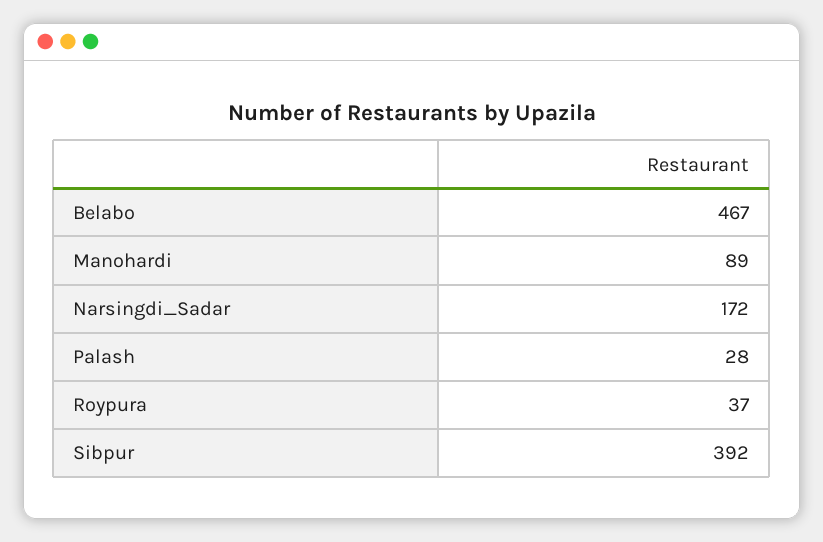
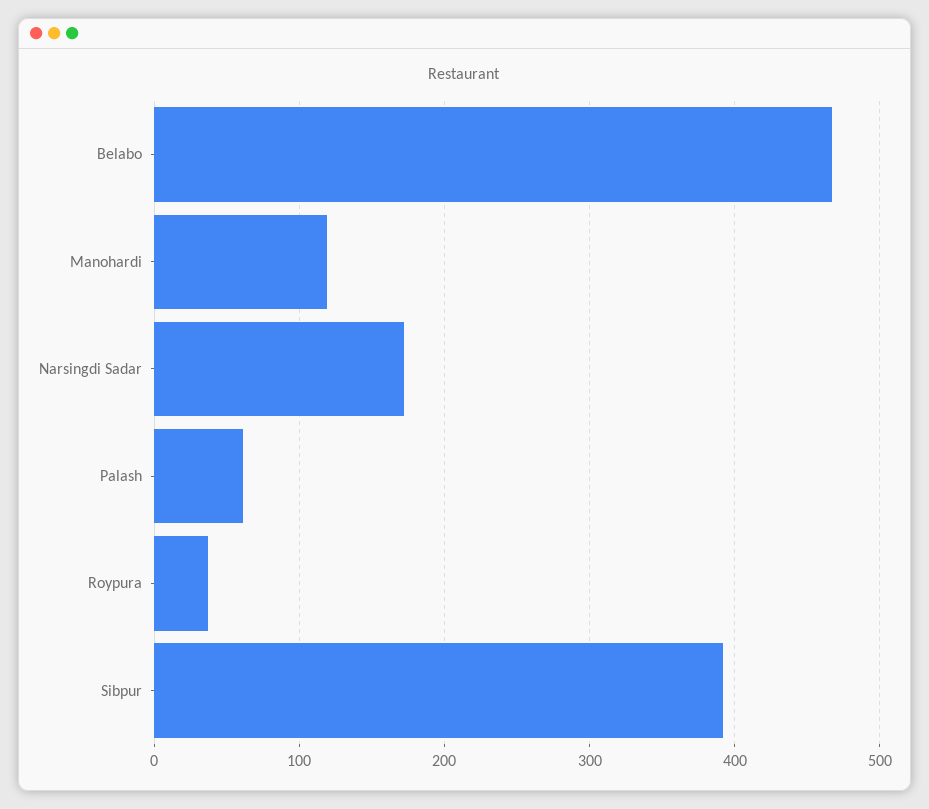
Manohardi: 89 -> 120
Palash: 28 -> 60

